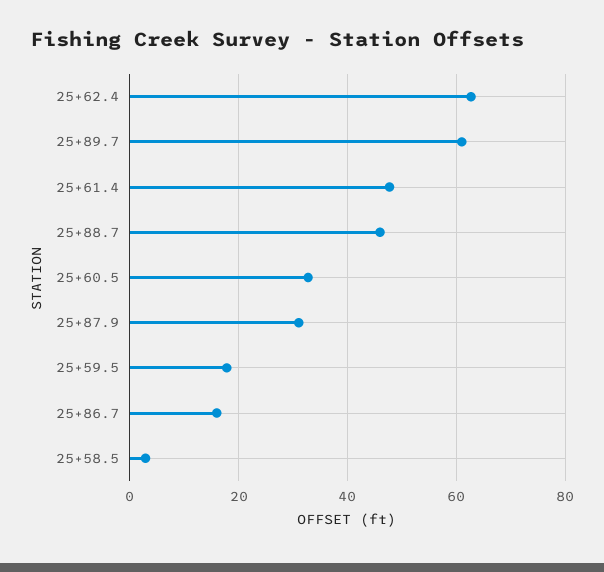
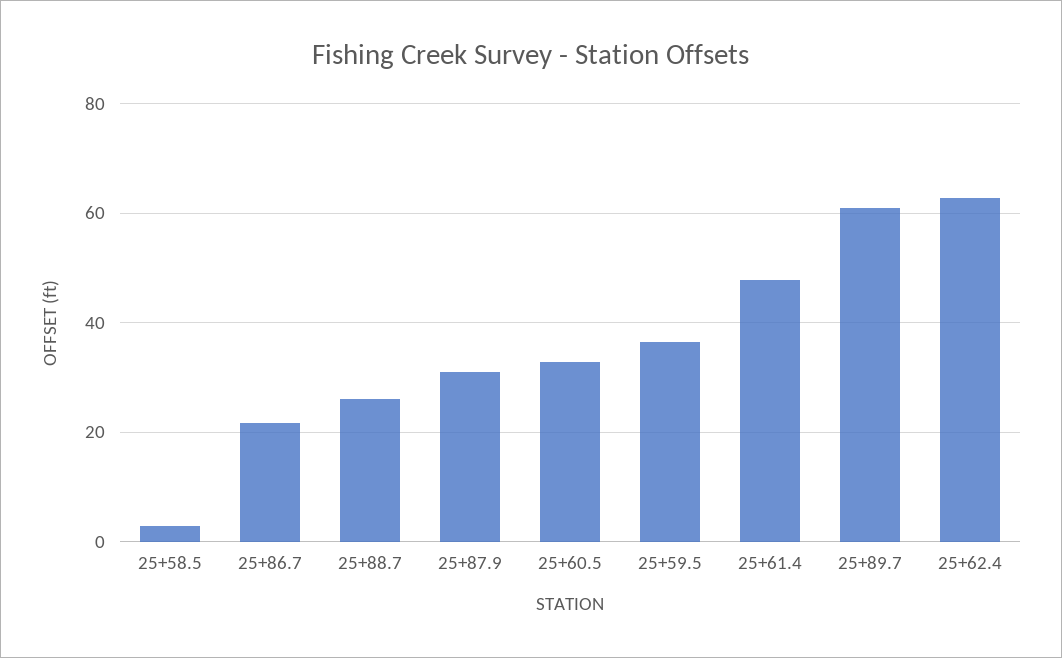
25+88.7: 46 -> 26
25+59.5: 18 -> 36
25+86.7: 16 -> 22

